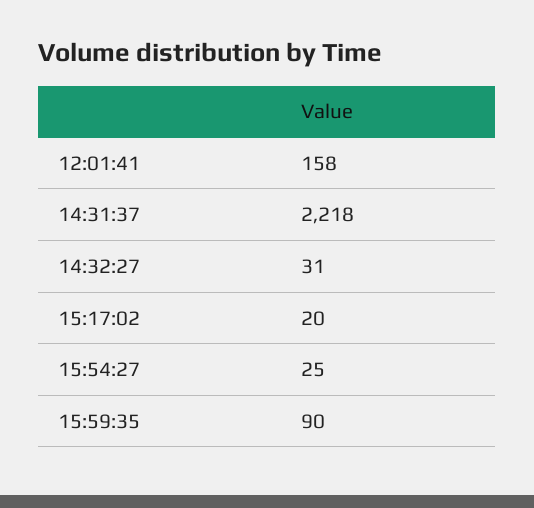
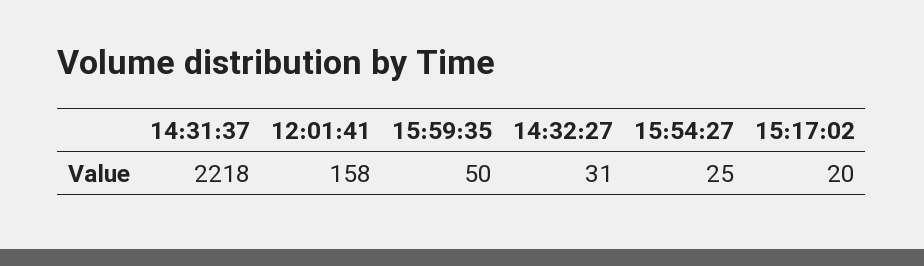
15:59:35: 90 -> 50

